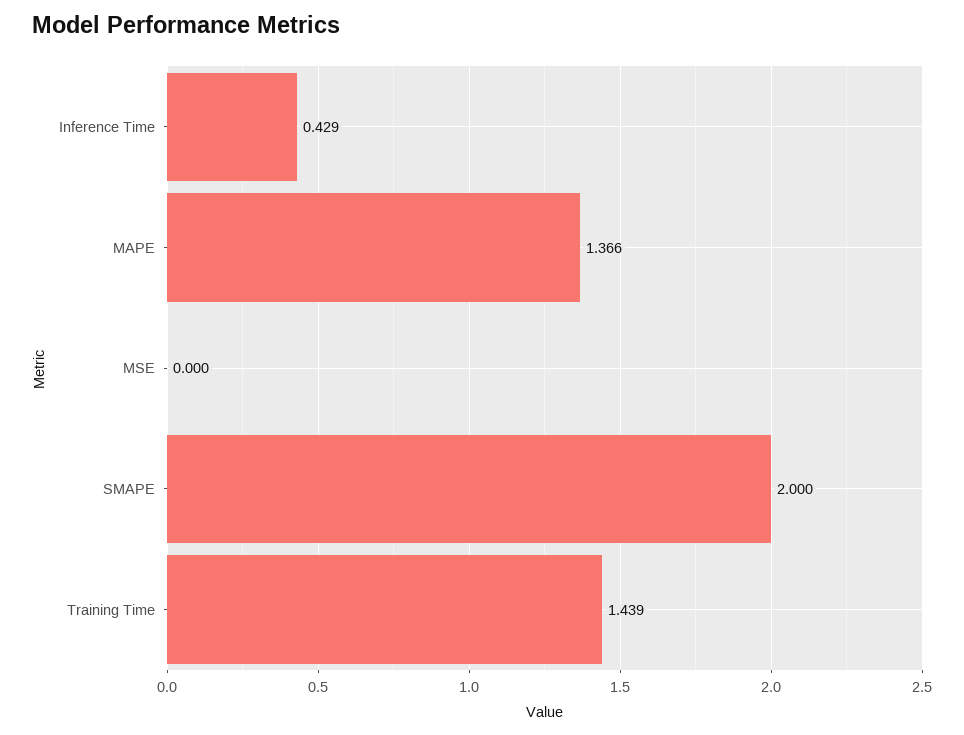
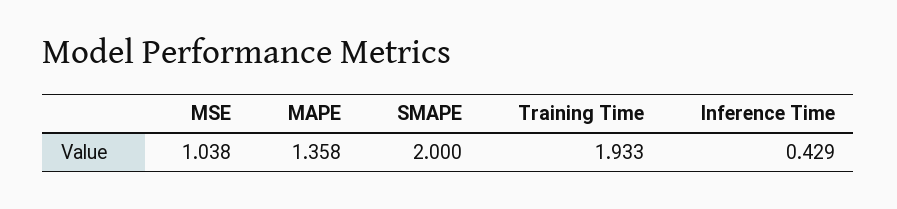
MAPE: 1.366 -> 1.358
MSE: 0 -> 1.038
Training Time: 1.439 -> 1.933

